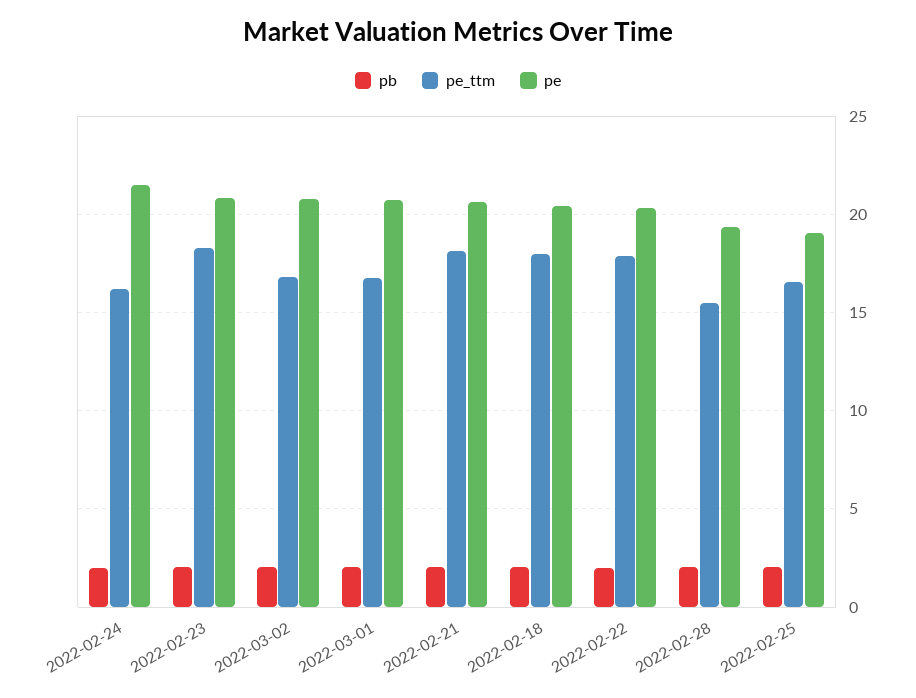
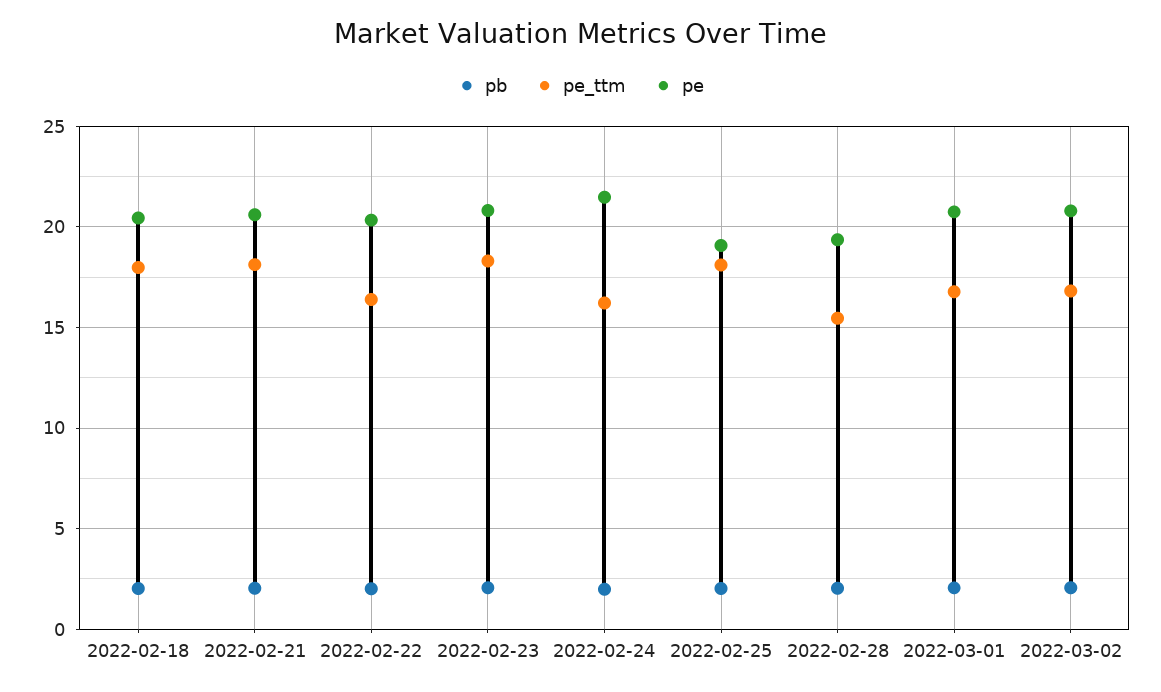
pe_ttm, 2022-02-22: 18 -> 16.5
pe_ttm, 2022-02-25: 16.5 -> 18

